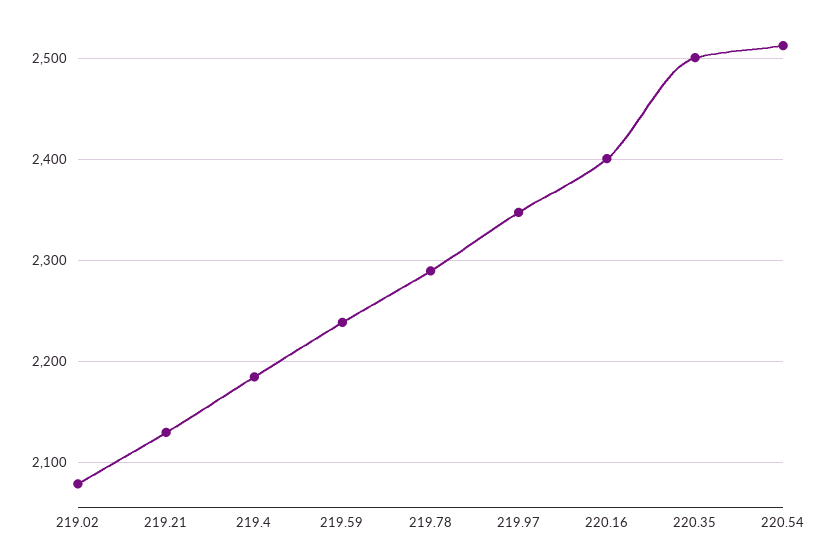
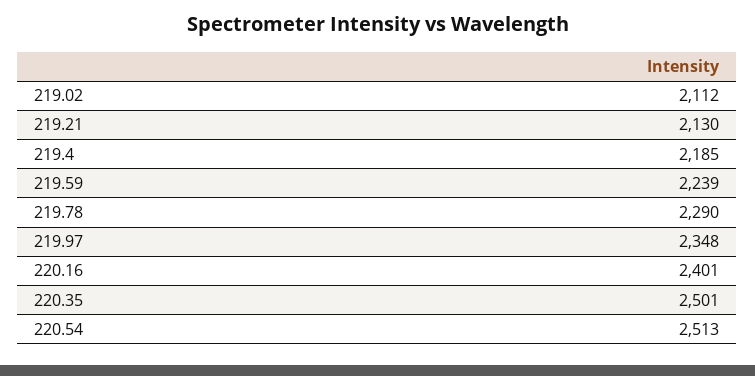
219.02: 2080 -> 2112

